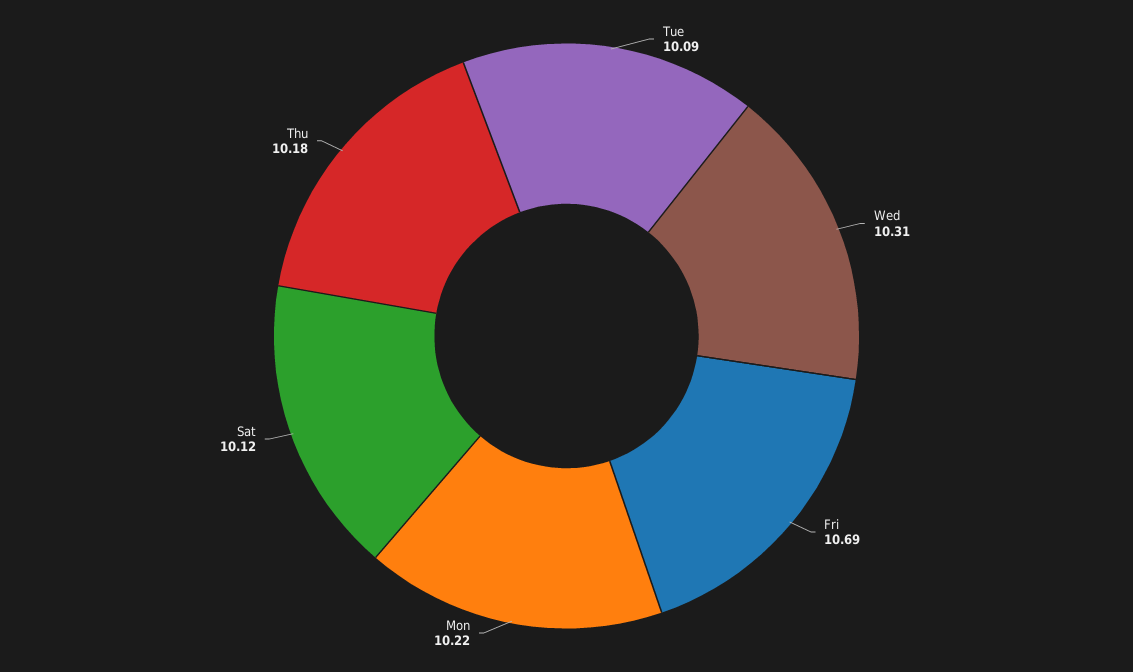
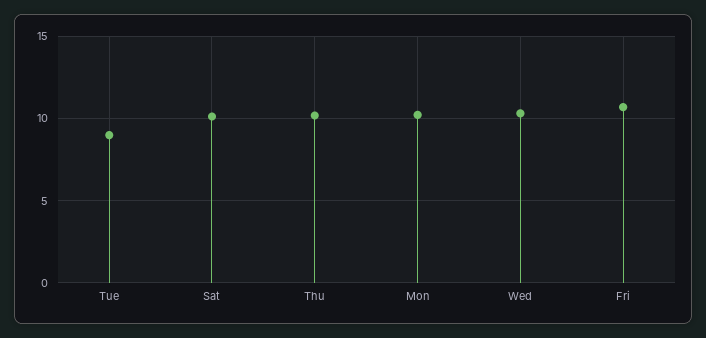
Tue: 10.09 -> 9

